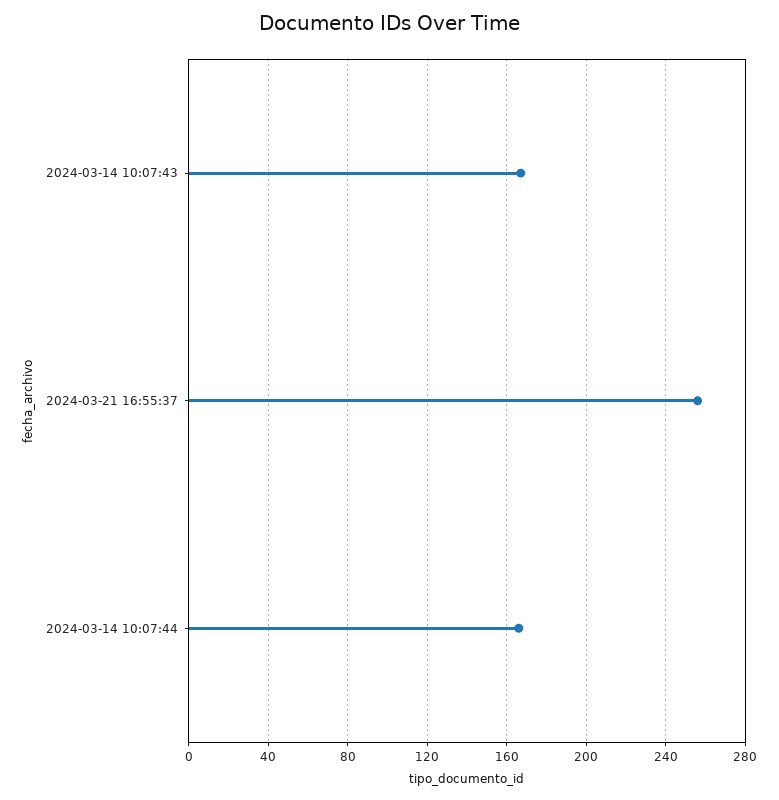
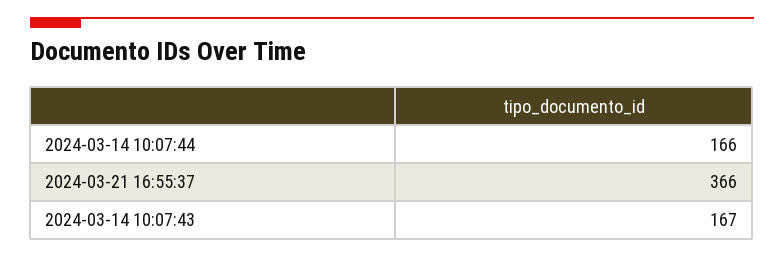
2024-03-21 16:55:37: 255 -> 366

